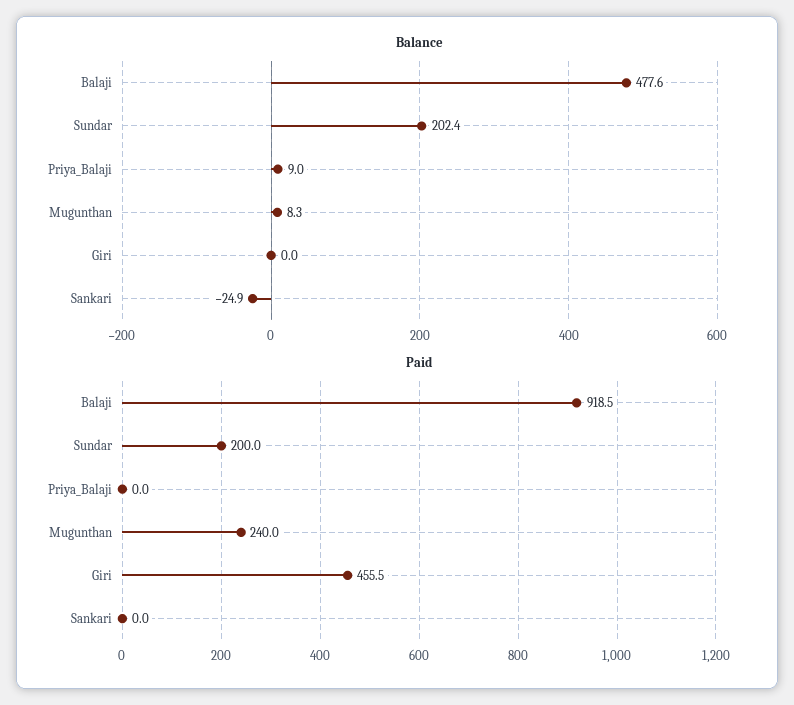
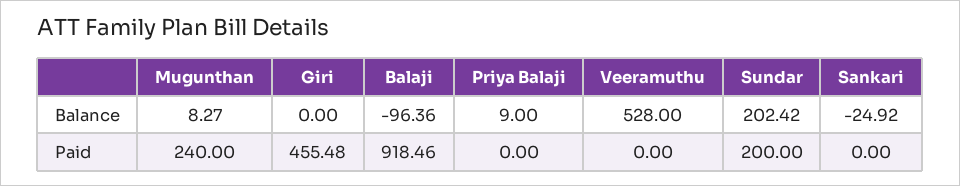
Balance, Balaji: 477.6 -> -96.36
Balance, Veeramuthu: none -> 528
Paid, Veeramuthu: none -> 0

